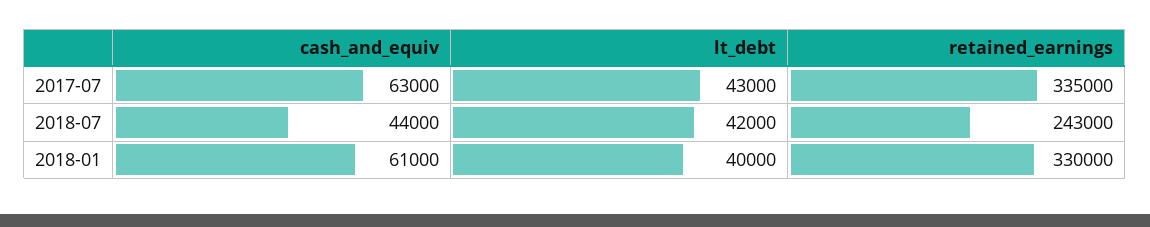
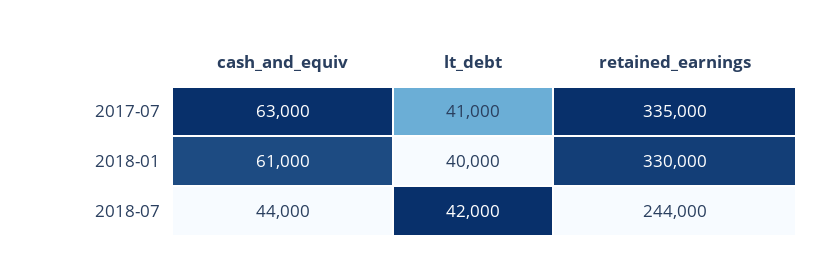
lt_debt, 2017-07: 43000 -> 41000
retained_earnings, 2018-07: 243000 -> 244000

